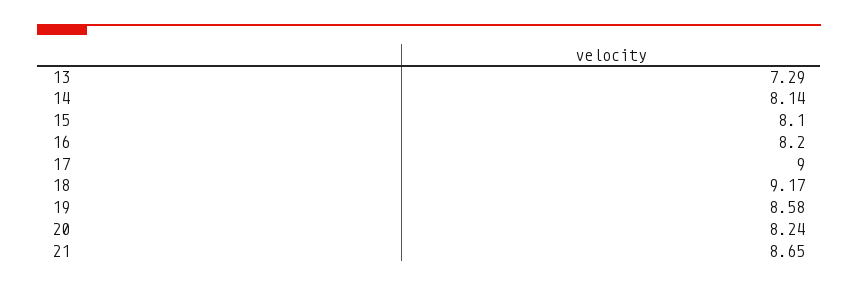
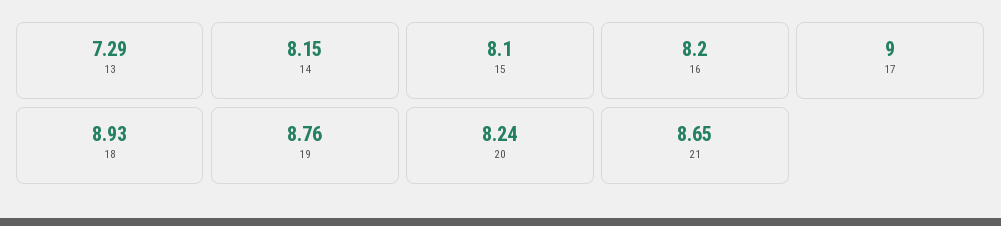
14: 8.14 -> 8.15
18: 9.17 -> 8.93
19: 8.58 -> 8.76

